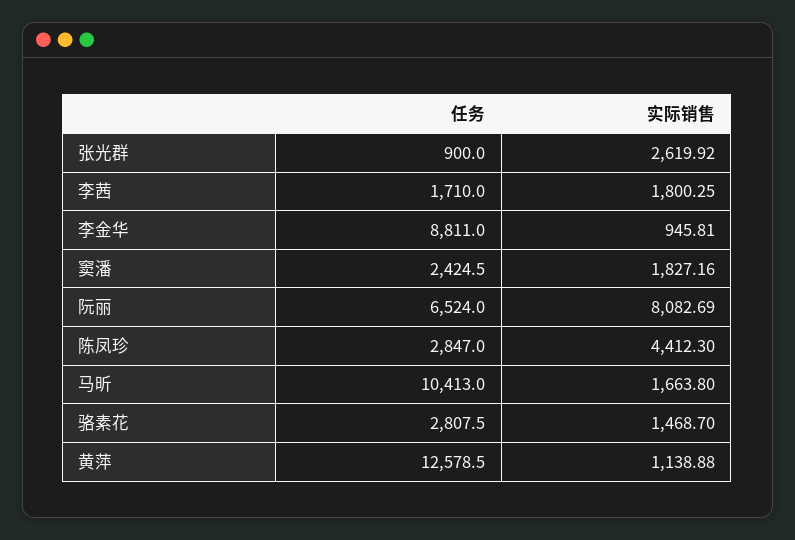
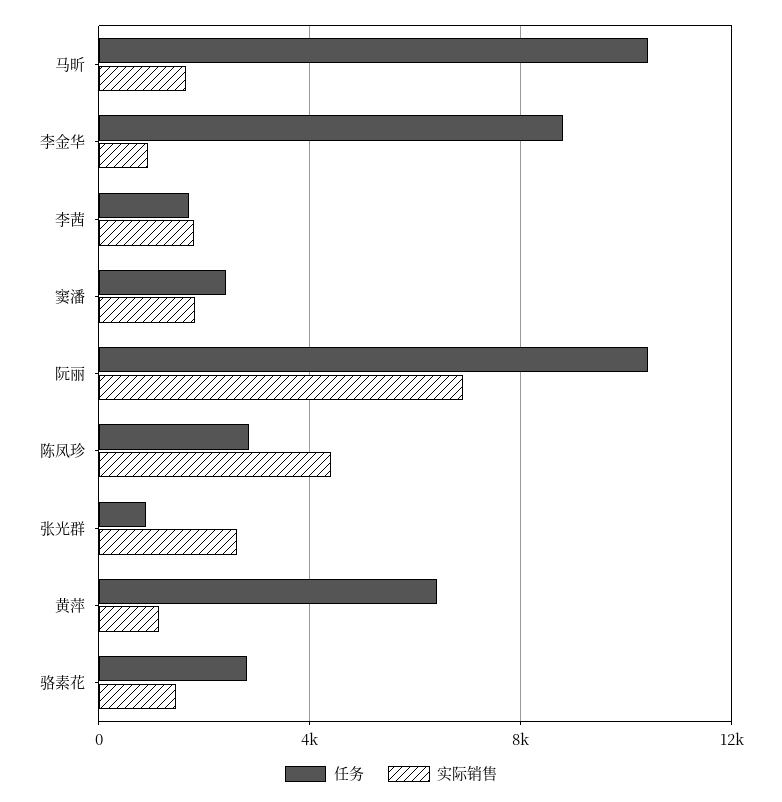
任务, 阮丽: 6524 -> 10500
实际销售, 阮丽: 8082.69 -> 7000
任务, 黄萍: 12578.5 -> 6500

